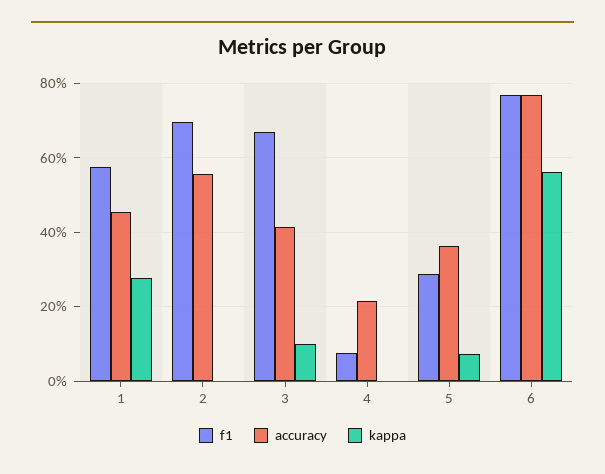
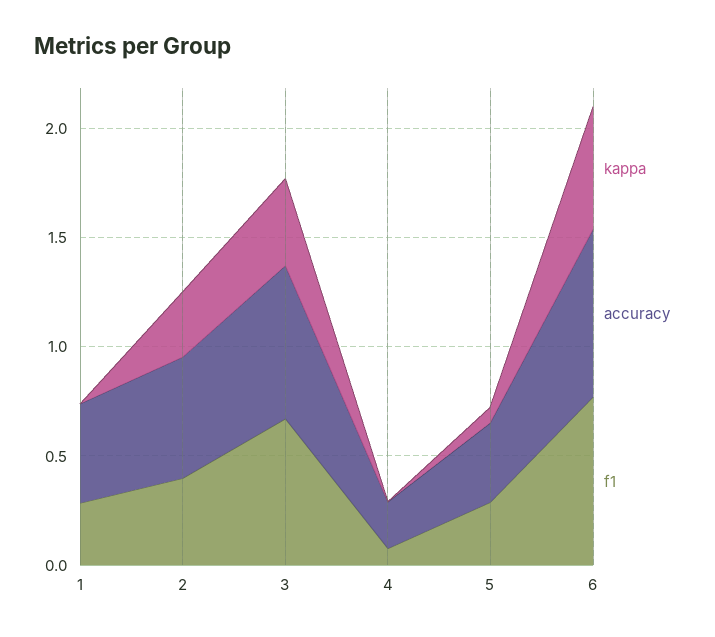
f1, 1: 0.58 -> 0.3
kappa, 1: 0.28 -> 0
f1, 2: 0.7 -> 0.4
kappa, 2: 0 -> 0.3
accuracy, 3: 0.42 -> 0.7
kappa, 3: 0.1 -> 0.4

